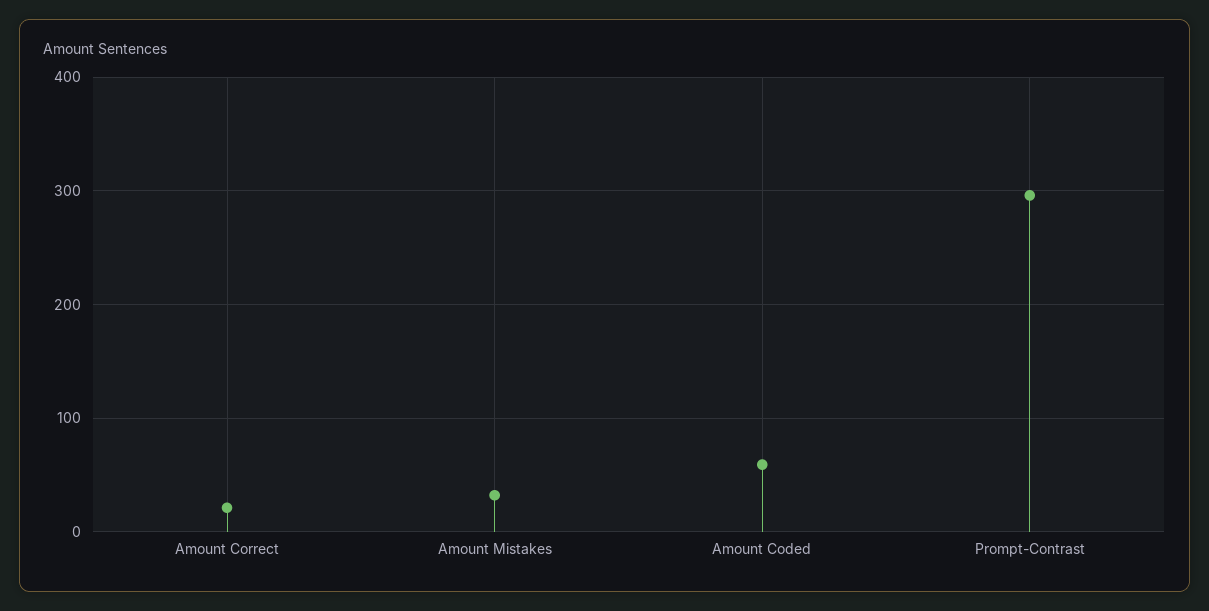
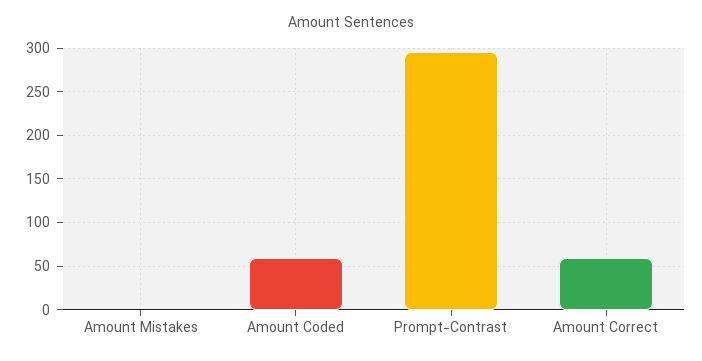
Amount Correct: 20 -> 60
Amount Mistakes: 30 -> 0

